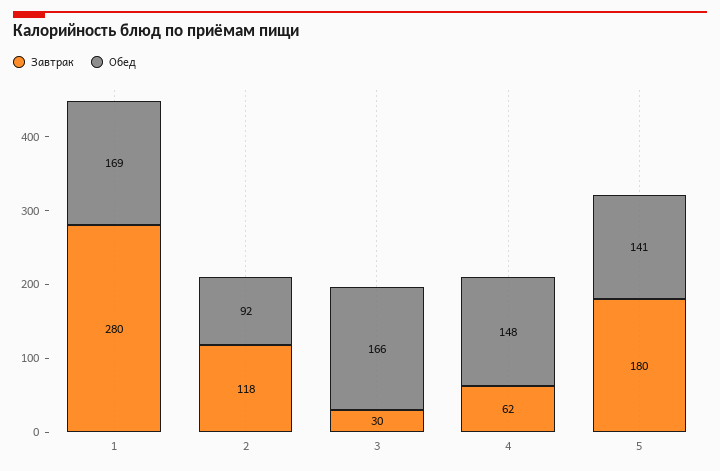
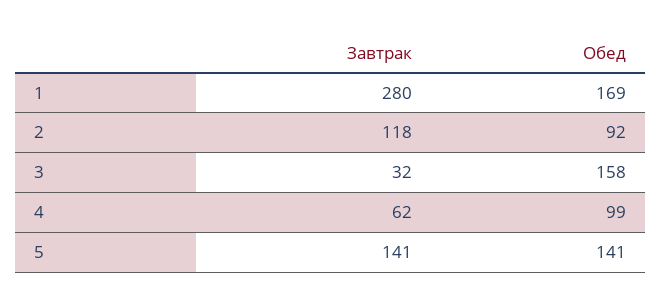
Завтрак, 3: 30 -> 32
Обед, 3: 166 -> 158
Обед, 4: 148 -> 99
Завтрак, 5: 180 -> 141

